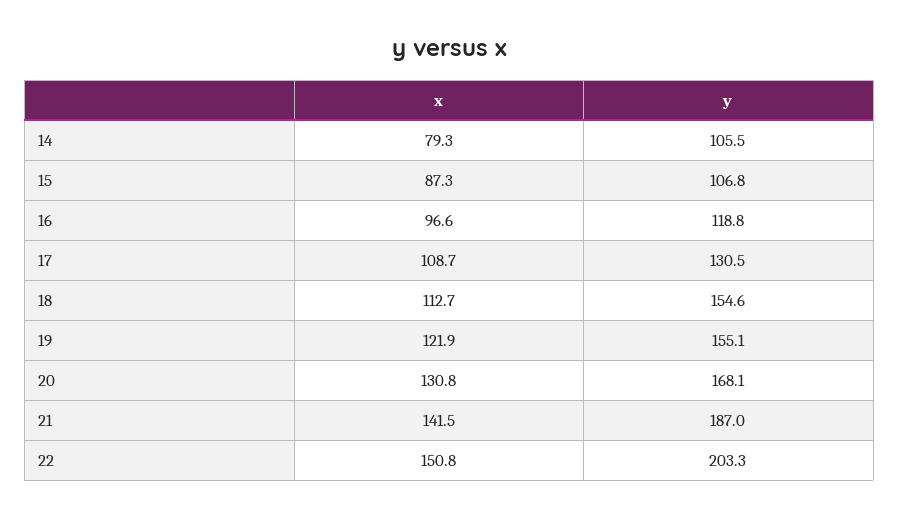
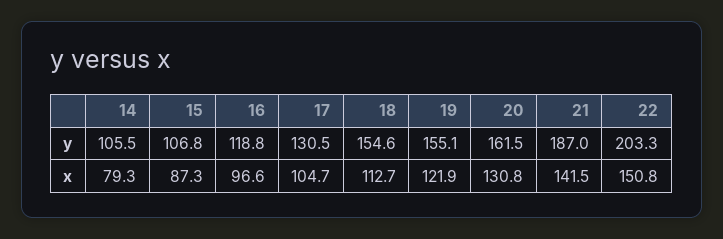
x, 17: 108.7 -> 104.7
y, 20: 168.1 -> 161.5

